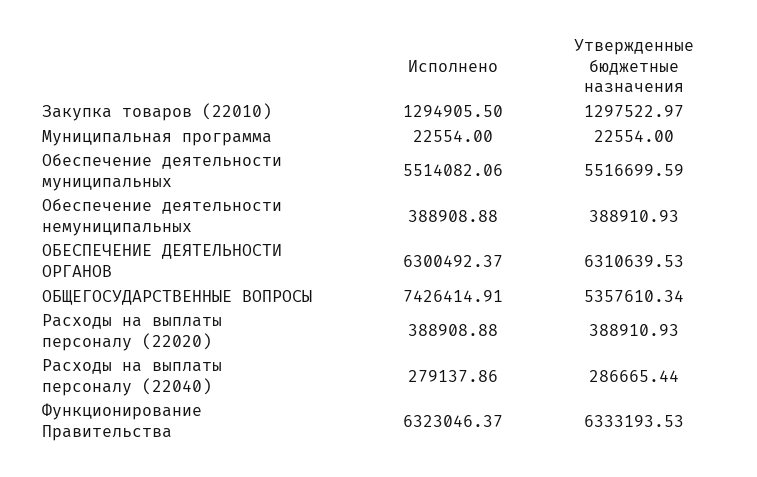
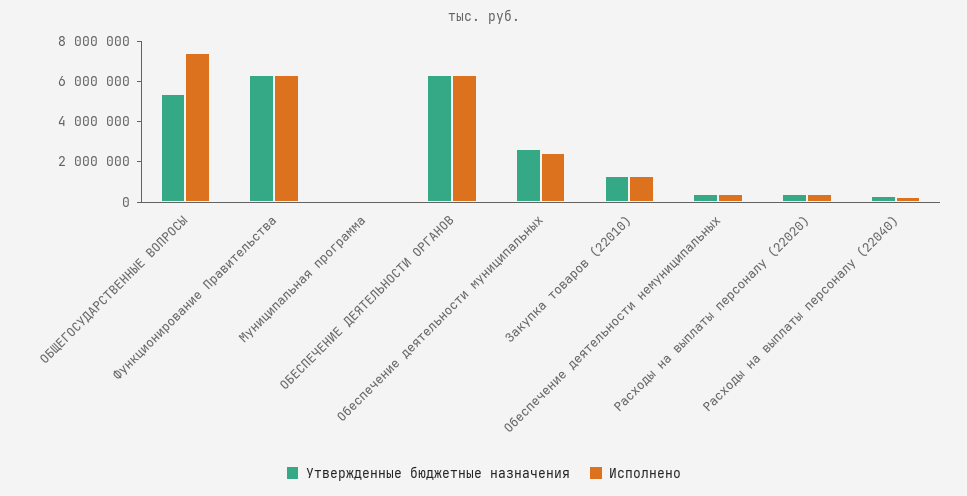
Исполнено, Обеспечение деятельности муниципальных: 5514082.06 -> 2500000
Утвержденные бюджетные назначения, Обеспечение деятельности муниципальных: 5516699.59 -> 2500000

